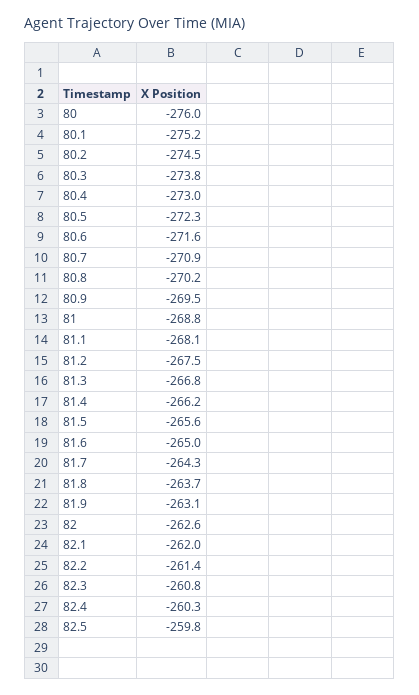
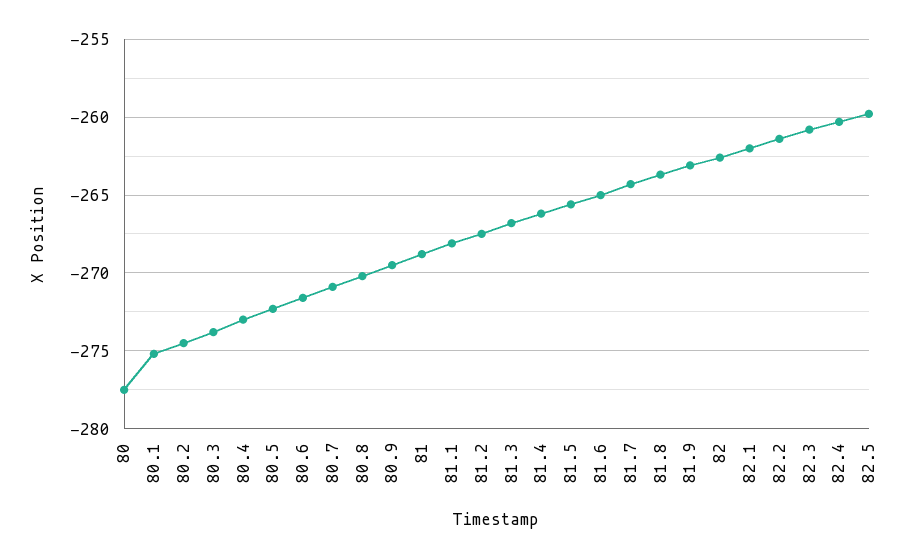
80: -276 -> -277.5

